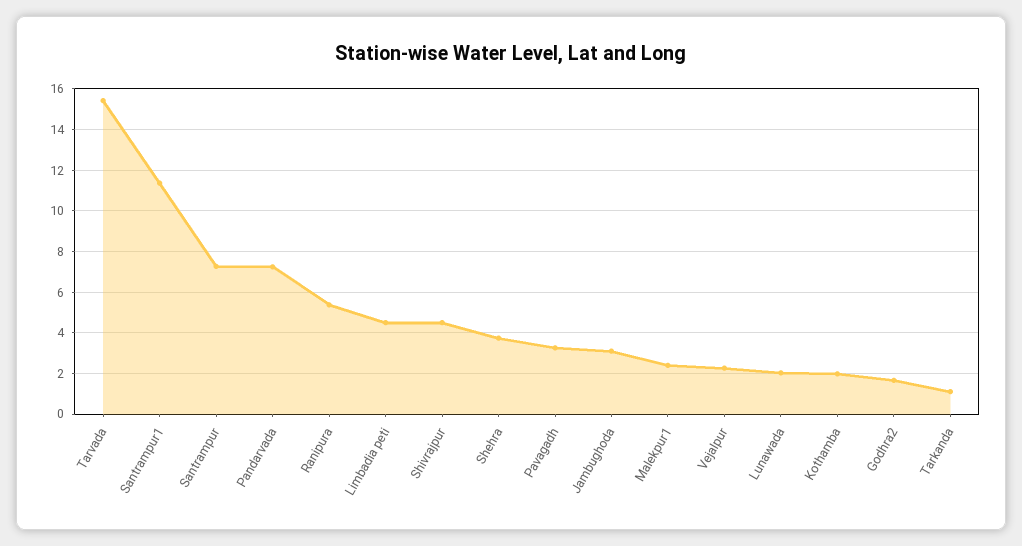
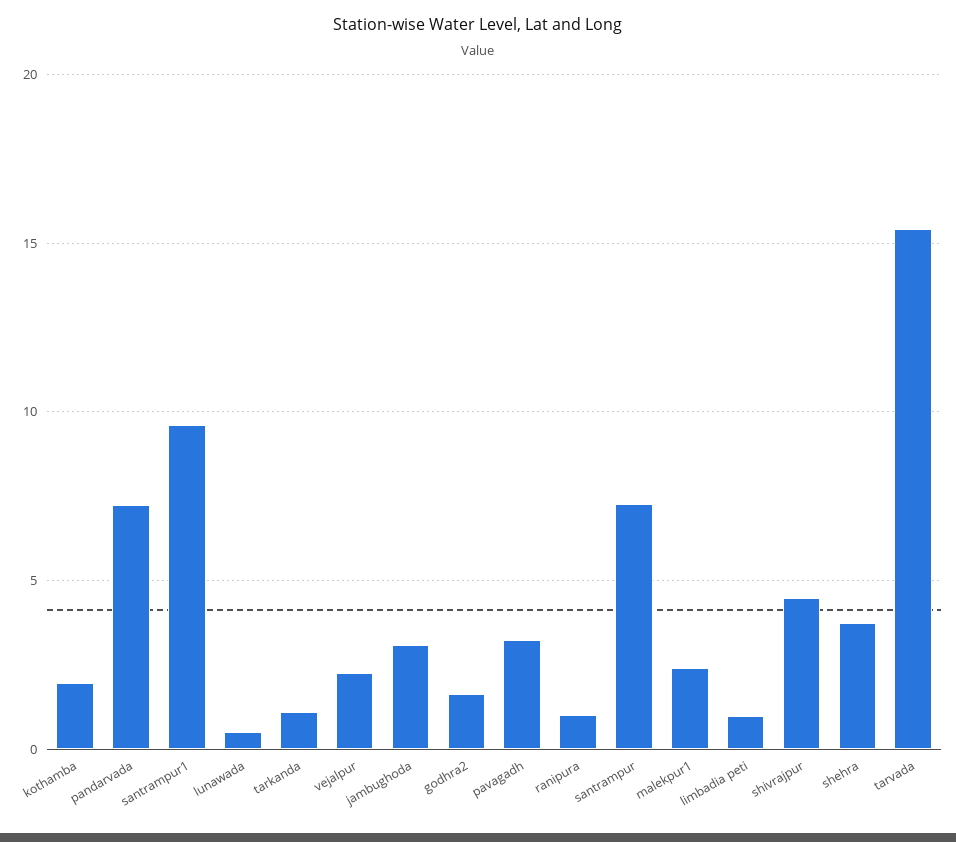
Santrampur1: 11.5 -> 9.5
Ranipura: 5.5 -> 1
Limbadia peti: 4.5 -> 1
Lunawada: 2 -> 0.5

